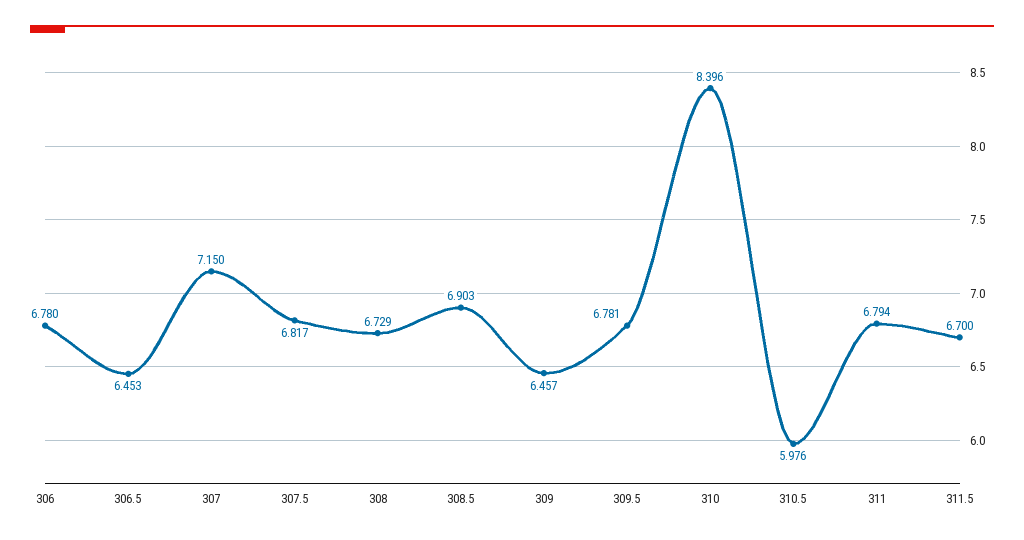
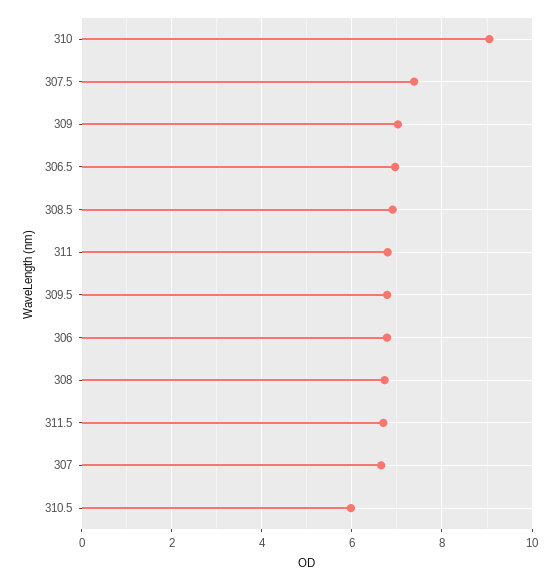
306.5: 6.453 -> 7
307: 7.15 -> 6.6
307.5: 6.817 -> 7.4
309: 6.457 -> 7
310: 8.396 -> 9

